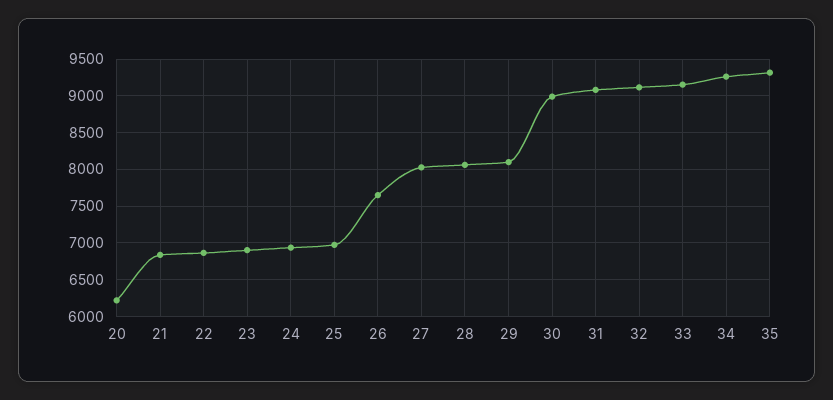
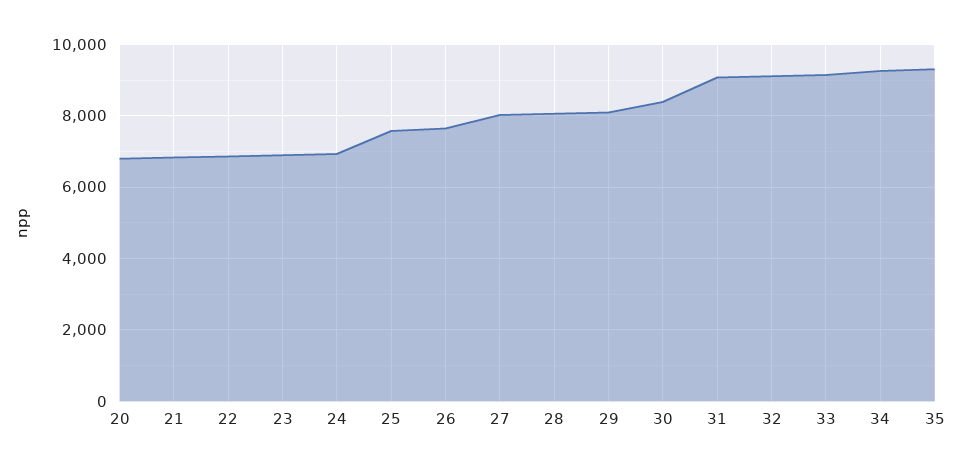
20: 6200 -> 6800
25: 7000 -> 7600
30: 9000 -> 8400

